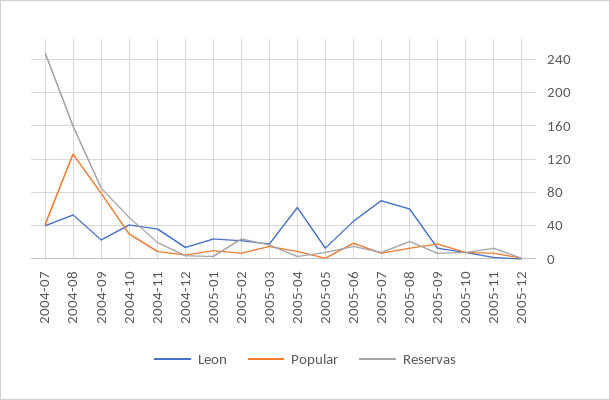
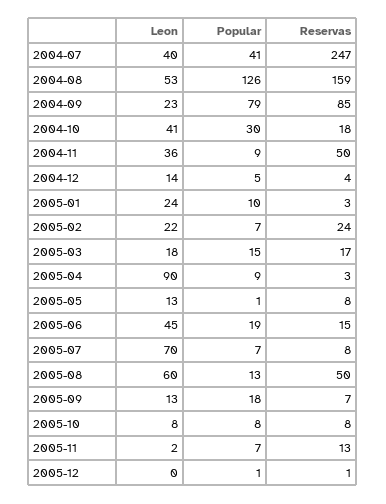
Reservas, 2004-10: 50 -> 18
Reservas, 2004-11: 20 -> 50
Leon, 2005-04: 60 -> 90
Reservas, 2005-08: 20 -> 50

